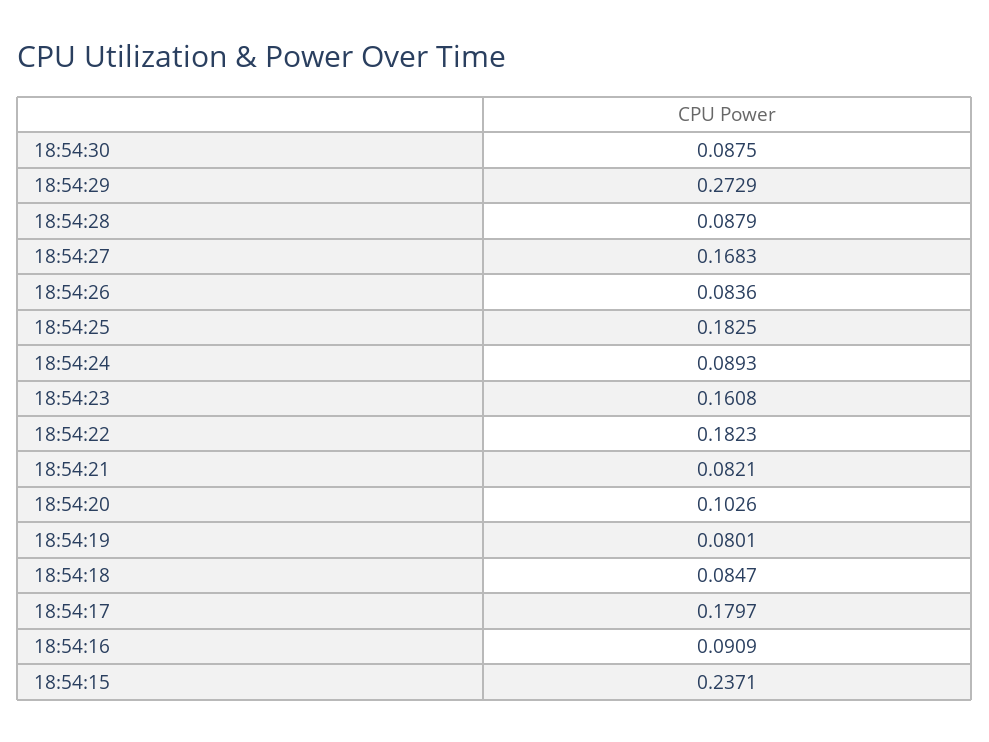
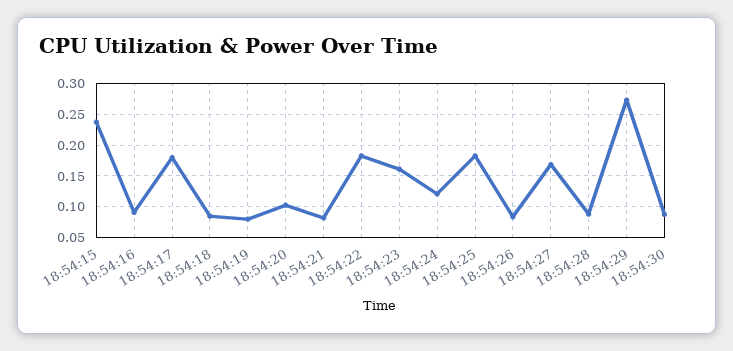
18:54:24: 0.0893 -> 0.12

